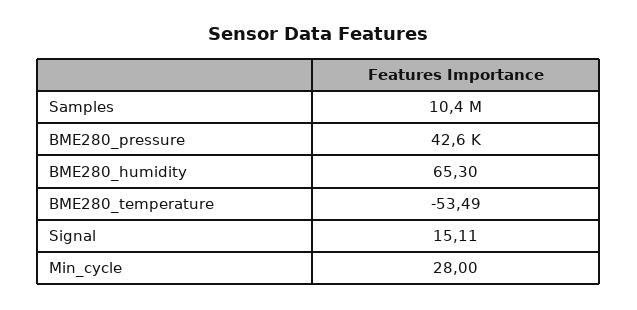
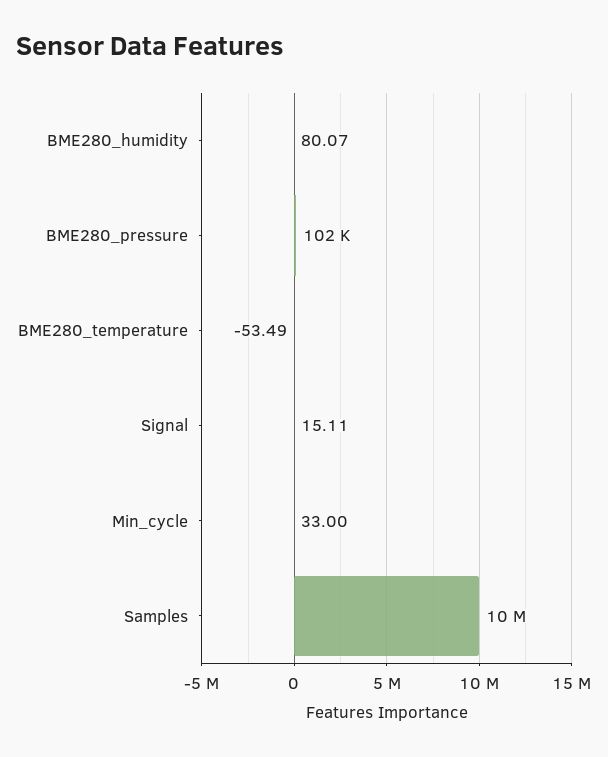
BME280_pressure: 42600 -> 102000
BME280_humidity: 65.3 -> 80.07
Min_cycle: 28 -> 33

